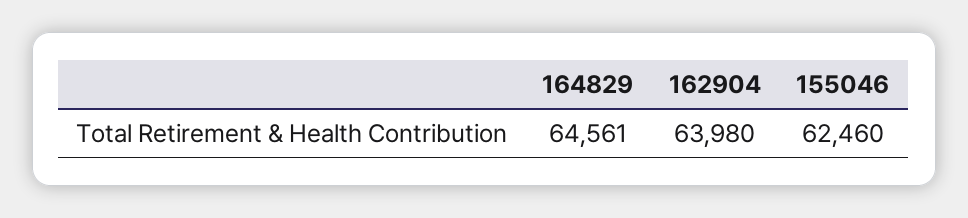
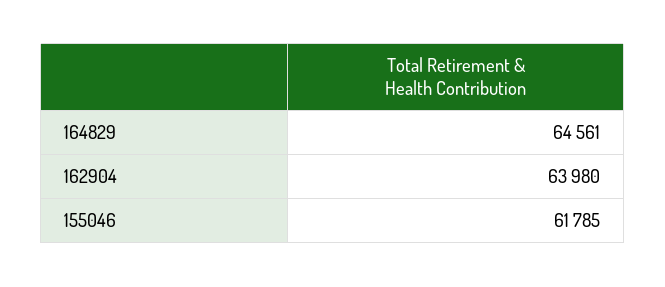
155046: 62460 -> 61785

